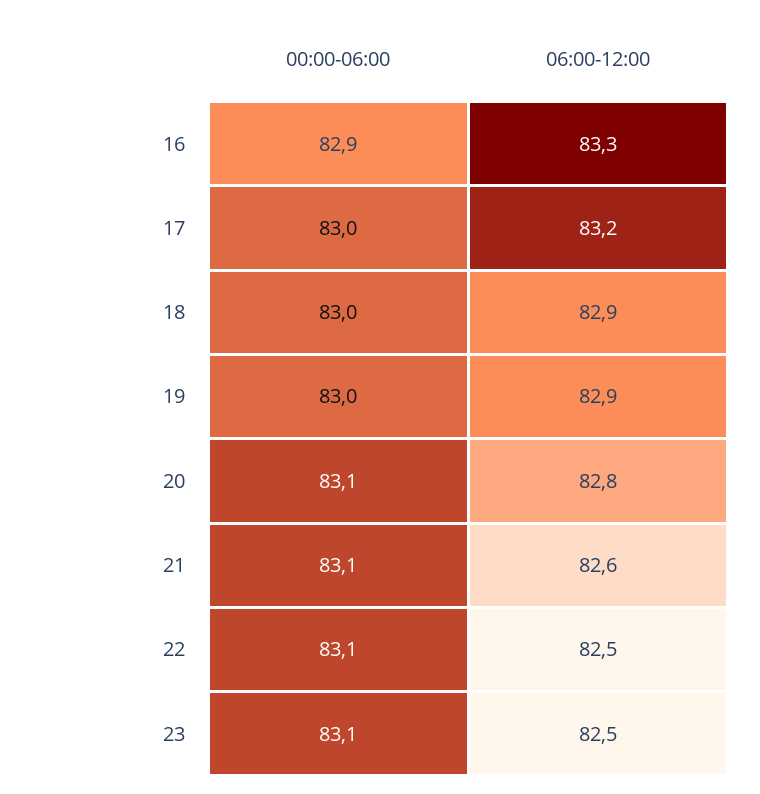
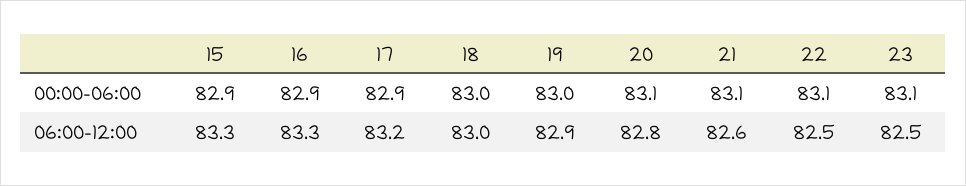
00:00-06:00, 17: 83 -> 82.9
06:00-12:00, 18: 82.9 -> 83
00:00-06:00, 15: none -> 82.9
06:00-12:00, 15: none -> 83.3

